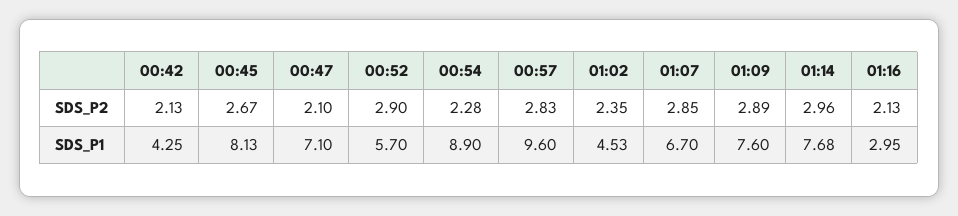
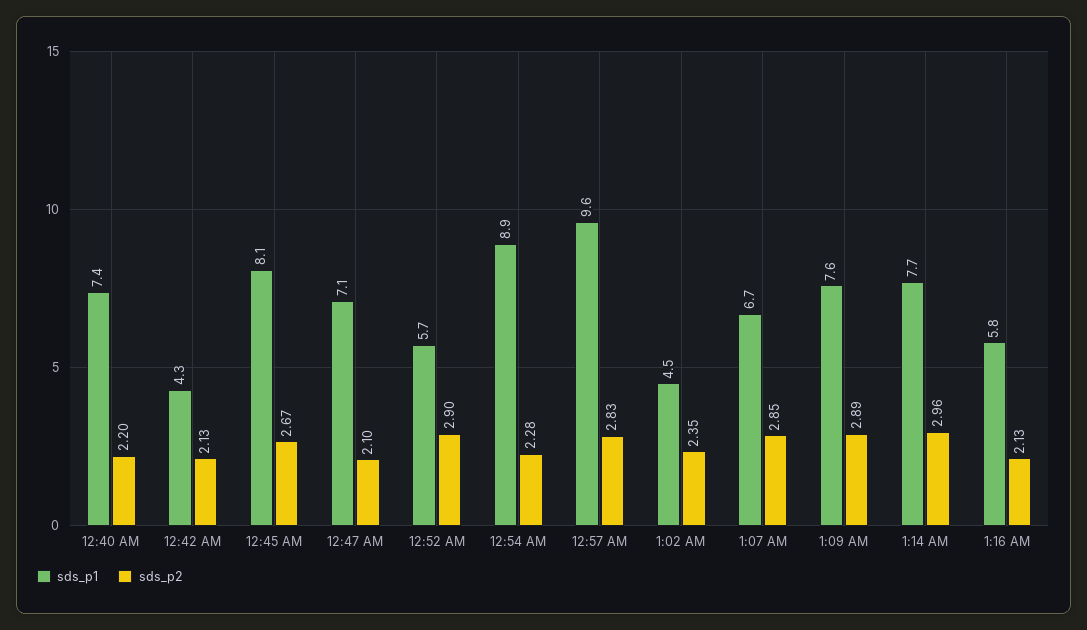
SDS_P1, 01:16: 2.95 -> 5.8
SDS_P1, 12:40 AM: none -> 7.4
SDS_P2, 12:40 AM: none -> 2.2

